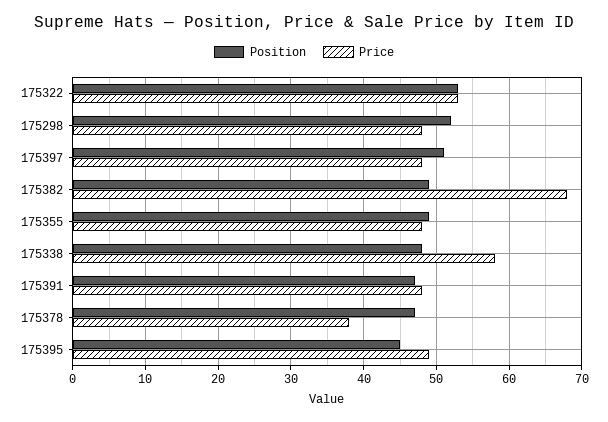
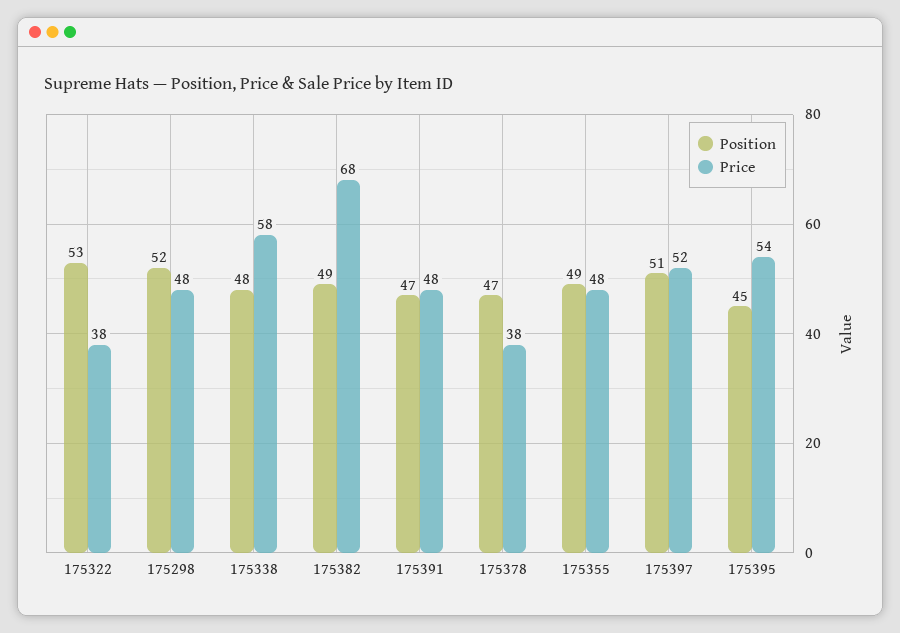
Price, 175322: 53 -> 38
Price, 175397: 48 -> 52
Price, 175395: 49 -> 54

